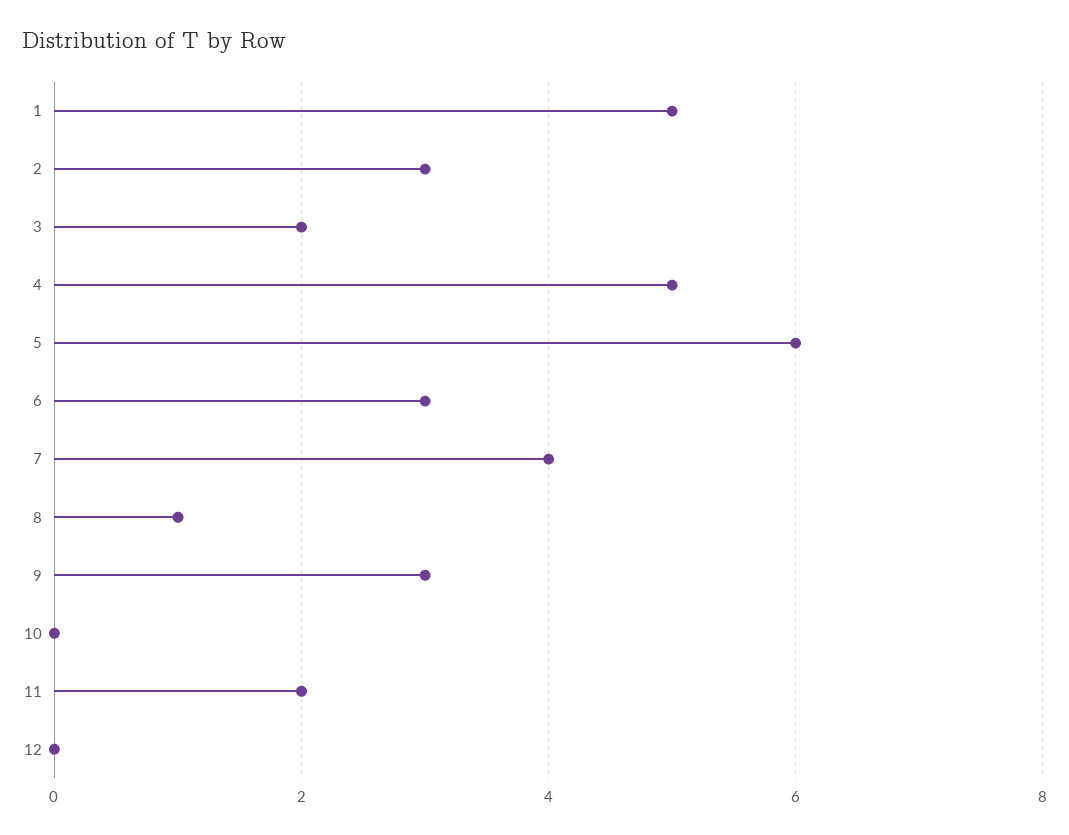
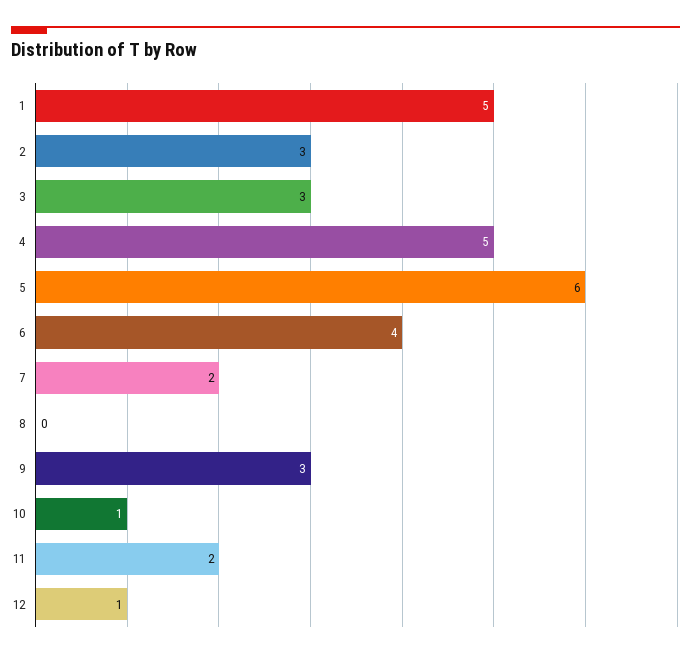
3: 2 -> 3
6: 3 -> 4
7: 4 -> 2
8: 1 -> 0
10: 0 -> 1
12: 0 -> 1

